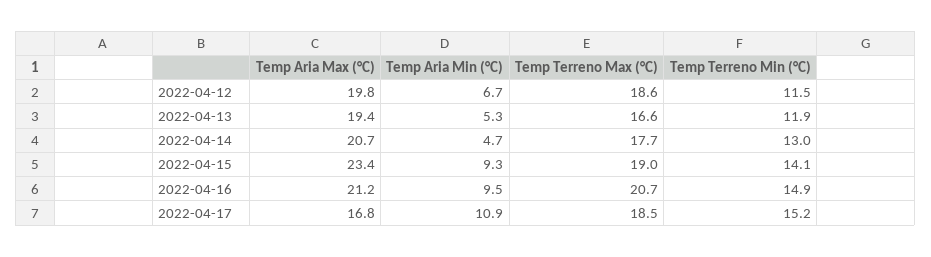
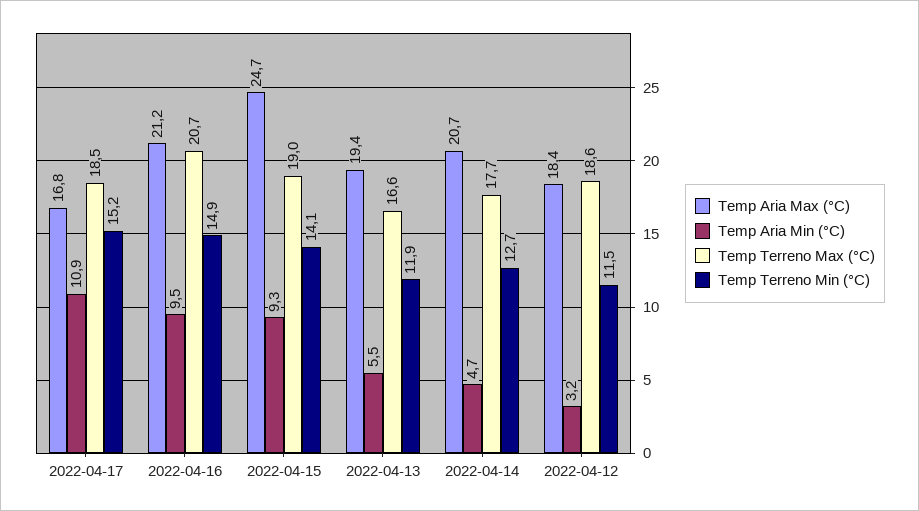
Temp Aria Max (°C), 2022-04-12: 19.8 -> 18.4
Temp Aria Min (°C), 2022-04-12: 6.7 -> 3.2
Temp Aria Min (°C), 2022-04-13: 5.3 -> 5.5
Temp Terreno Min (°C), 2022-04-14: 13 -> 12.7
Temp Aria Max (°C), 2022-04-15: 23.4 -> 24.7

